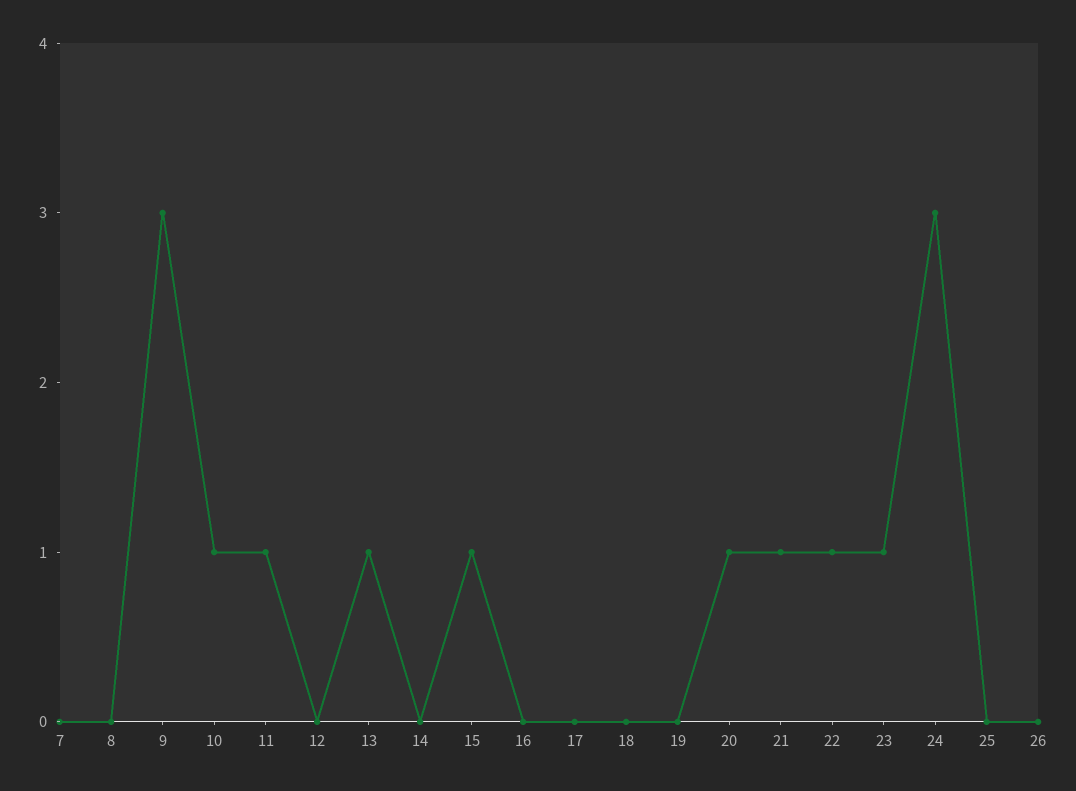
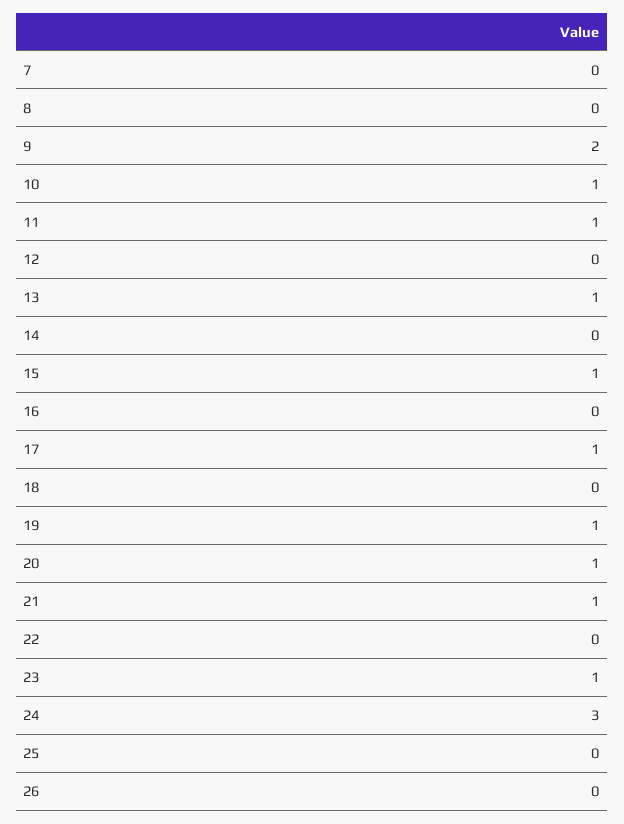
9: 3 -> 2
17: 0 -> 1
19: 0 -> 1
22: 1 -> 0

